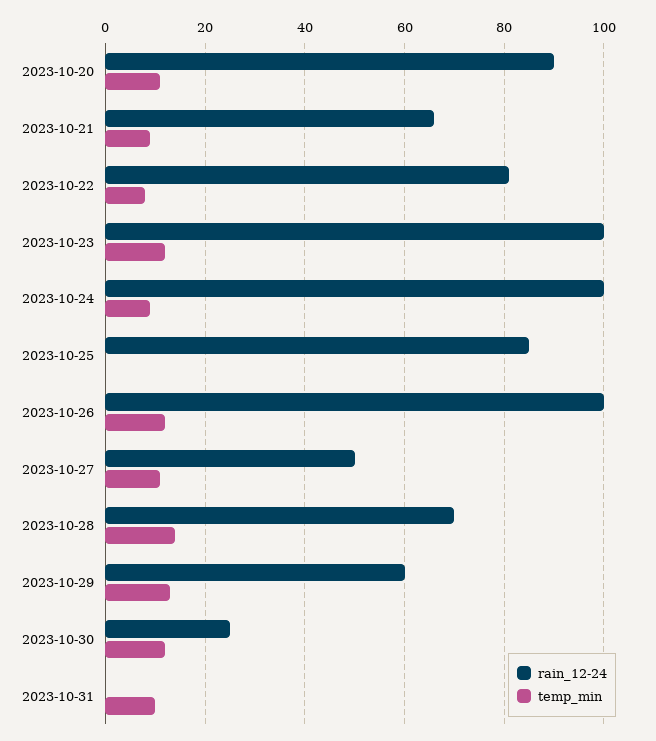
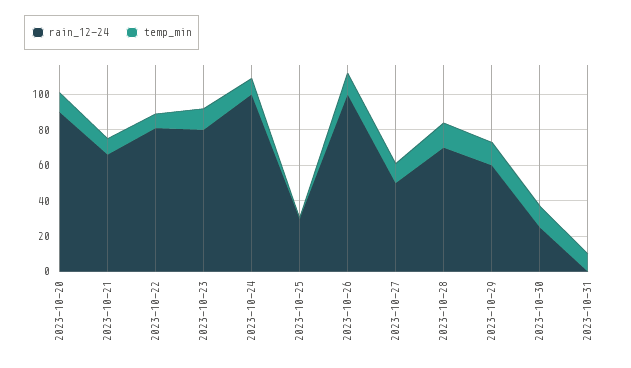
rain_12-24, 2023-10-23: 100 -> 80
rain_12-24, 2023-10-25: 85 -> 30

